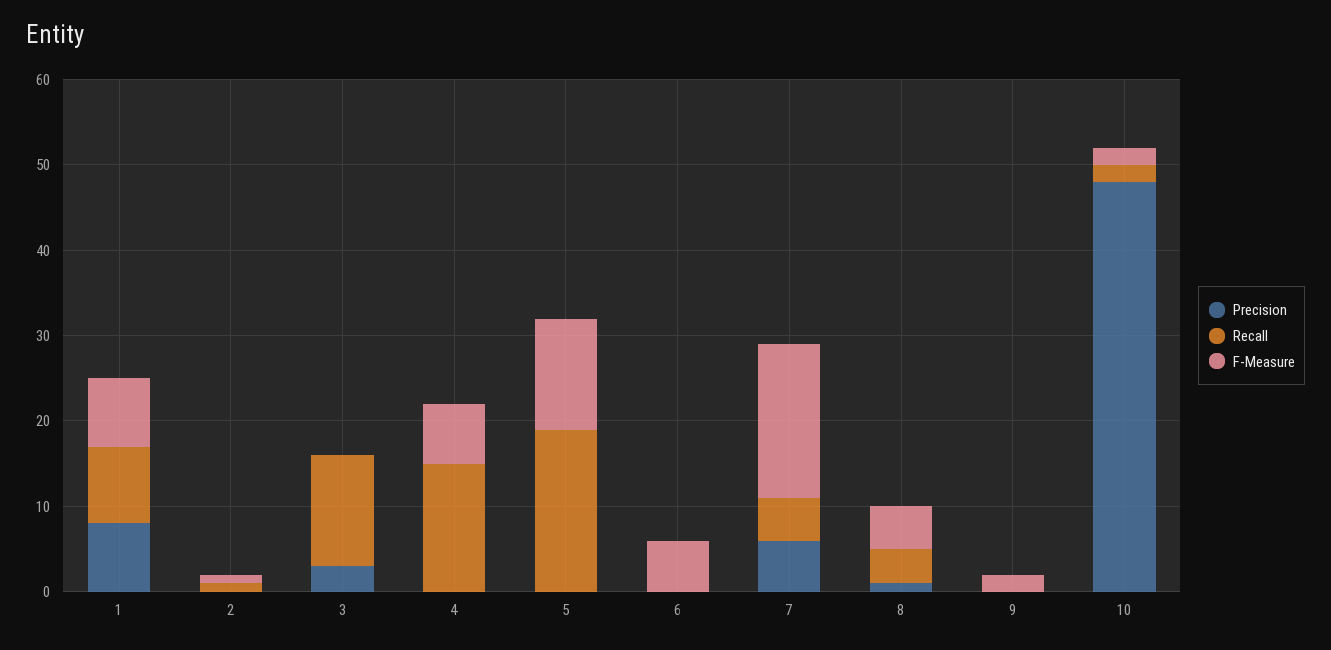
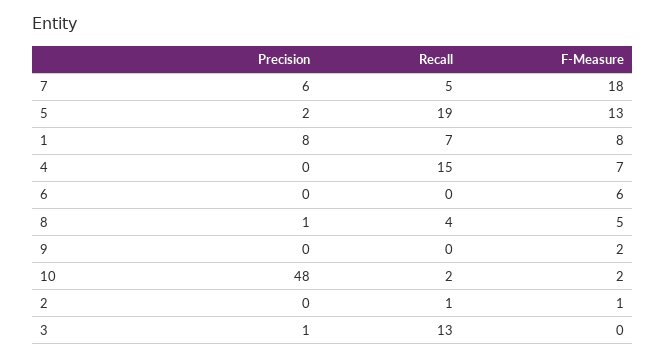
Recall, 1: 9 -> 7
Precision, 3: 3 -> 1
Precision, 5: 0 -> 2

